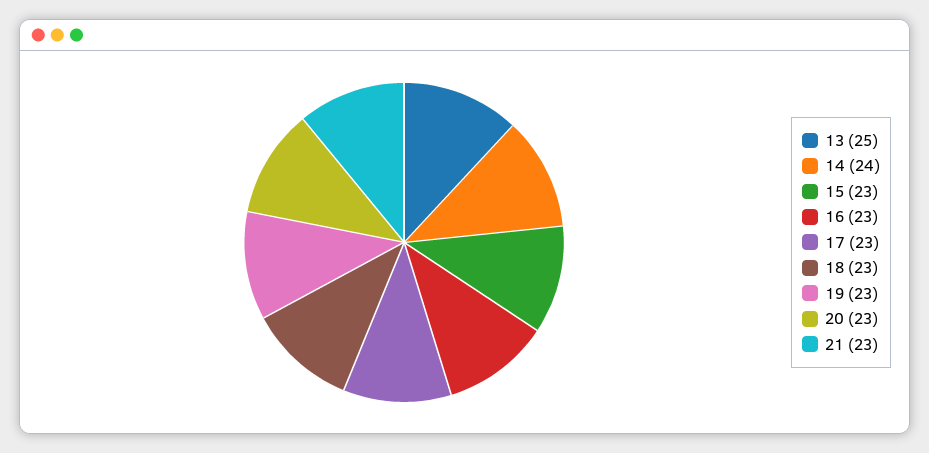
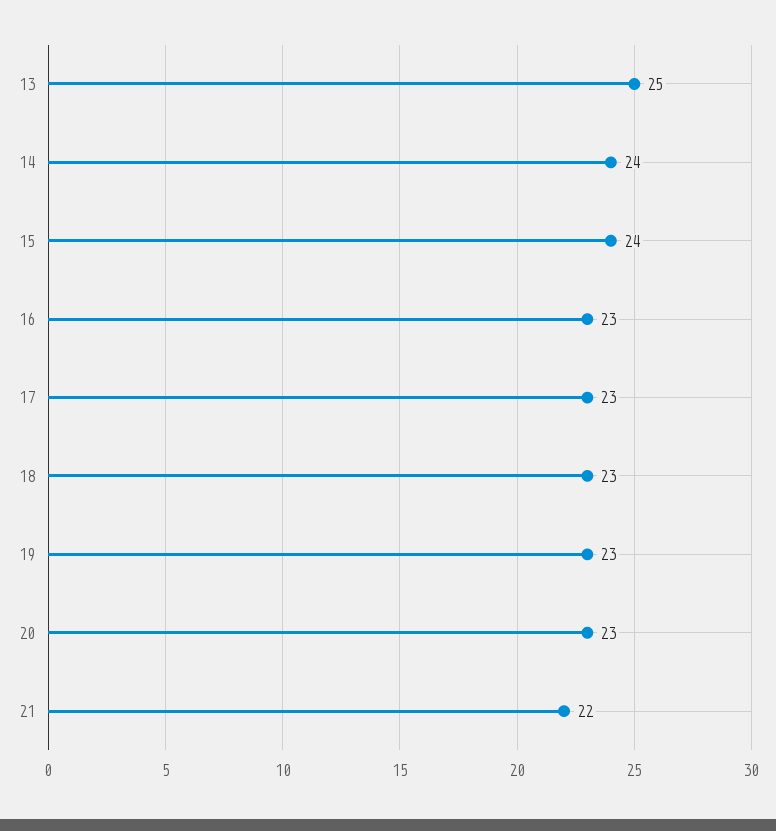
15: 23 -> 24
21: 23 -> 22

